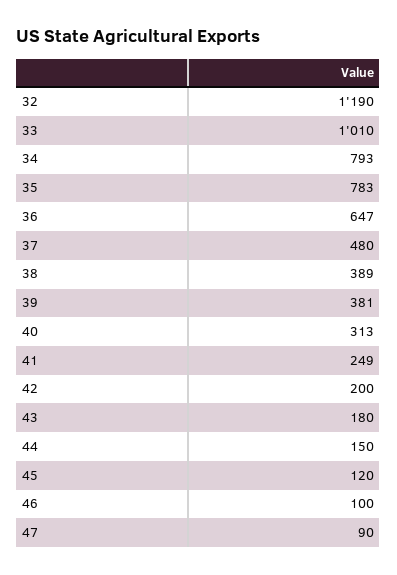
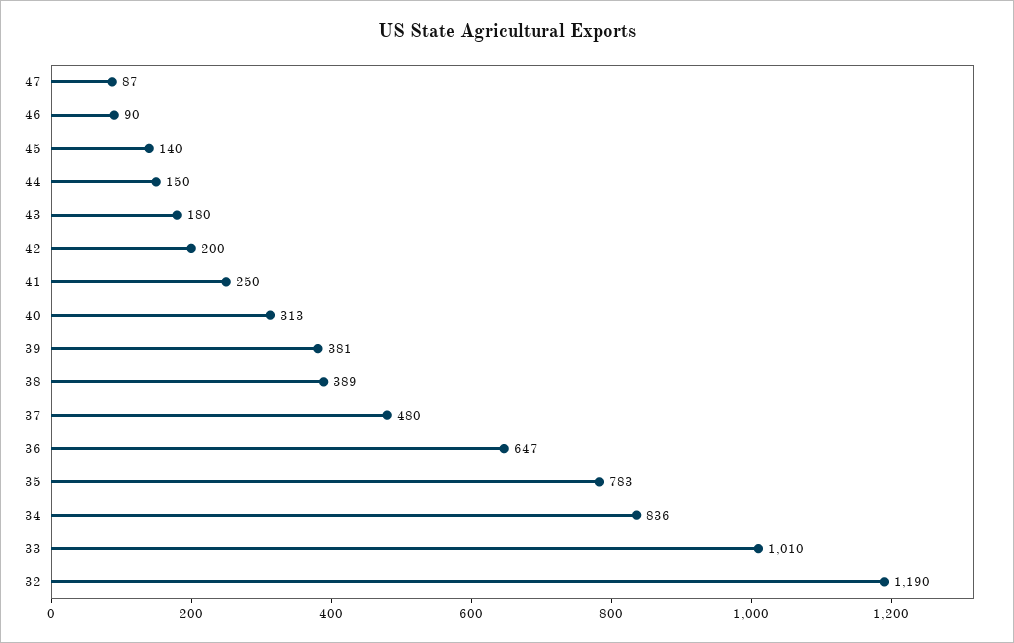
34: 793 -> 836
41: 249 -> 250
45: 120 -> 140
46: 100 -> 90
47: 90 -> 87

